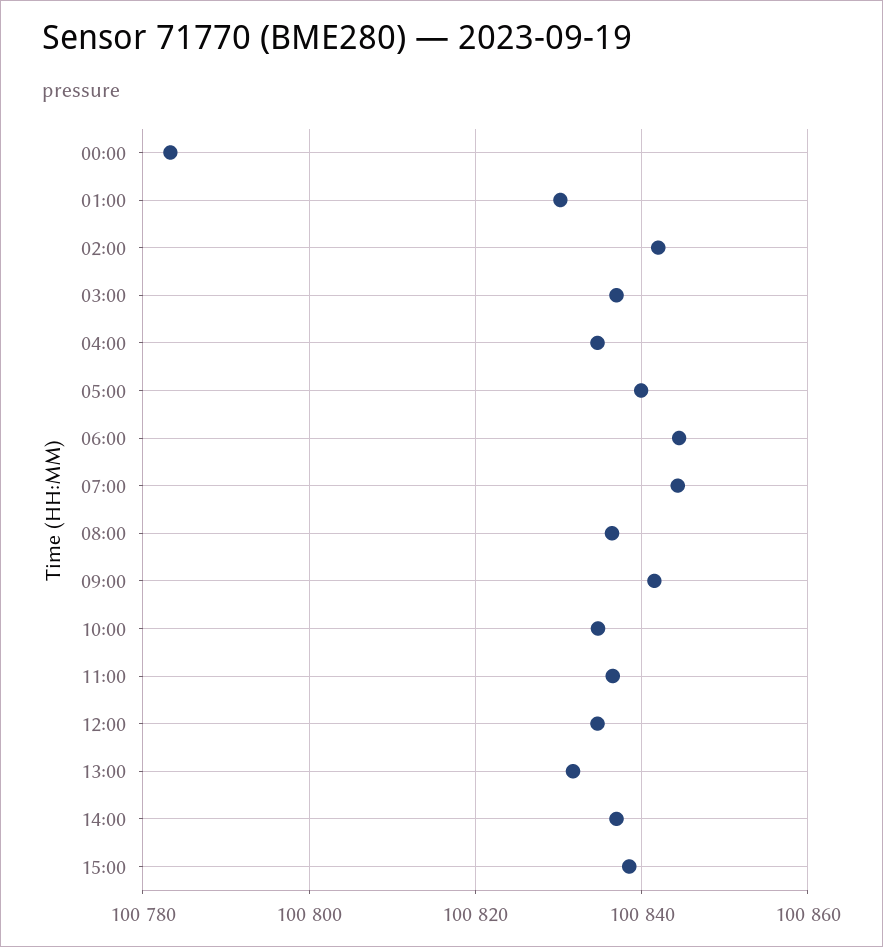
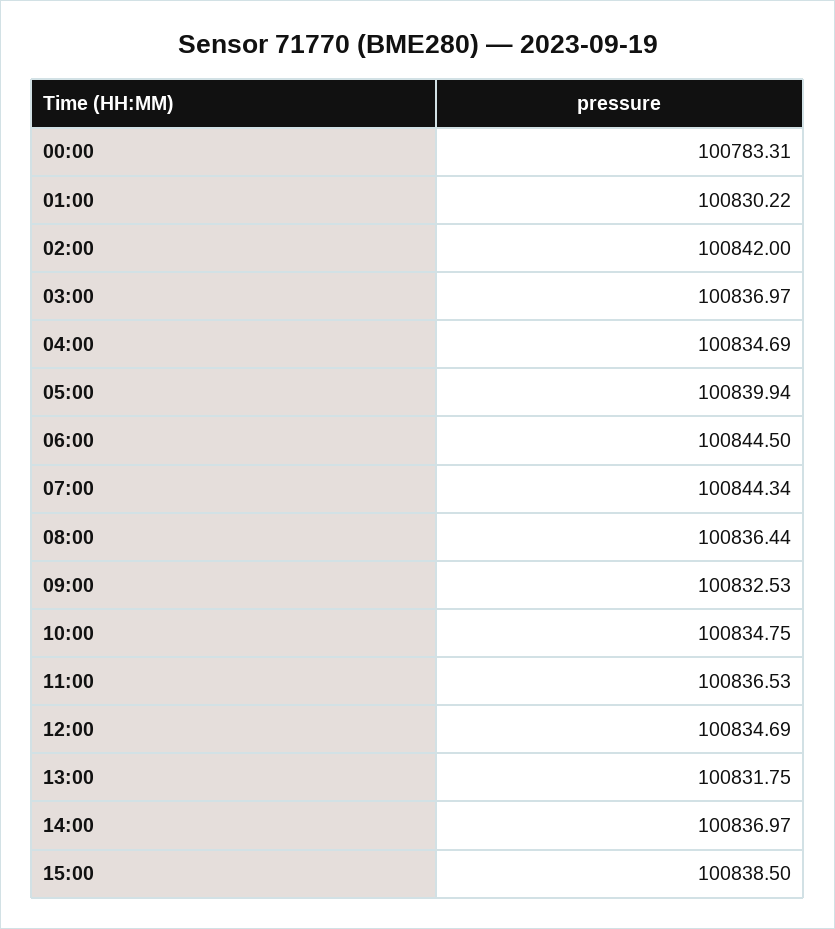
09:00: 100842 -> 100832.53

